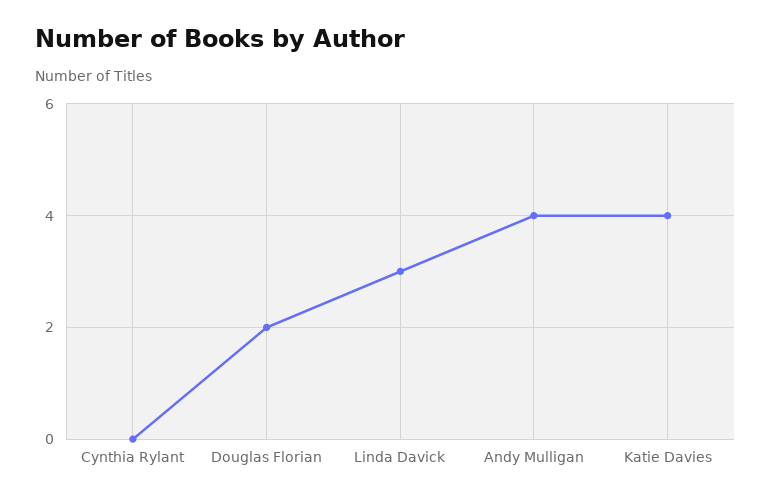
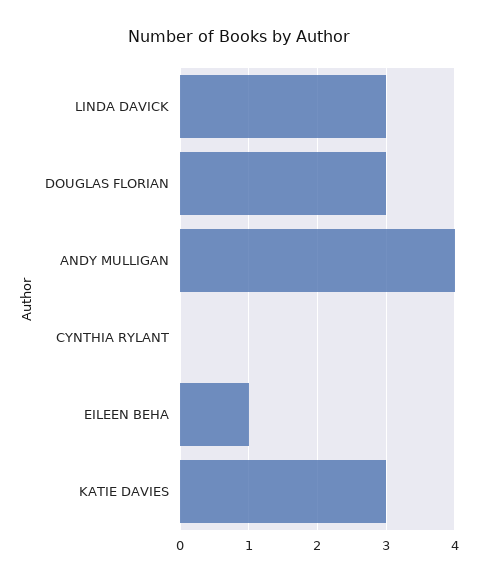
Douglas Florian: 2 -> 3
Katie Davies: 4 -> 3
EILEEN BEHA: none -> 1

